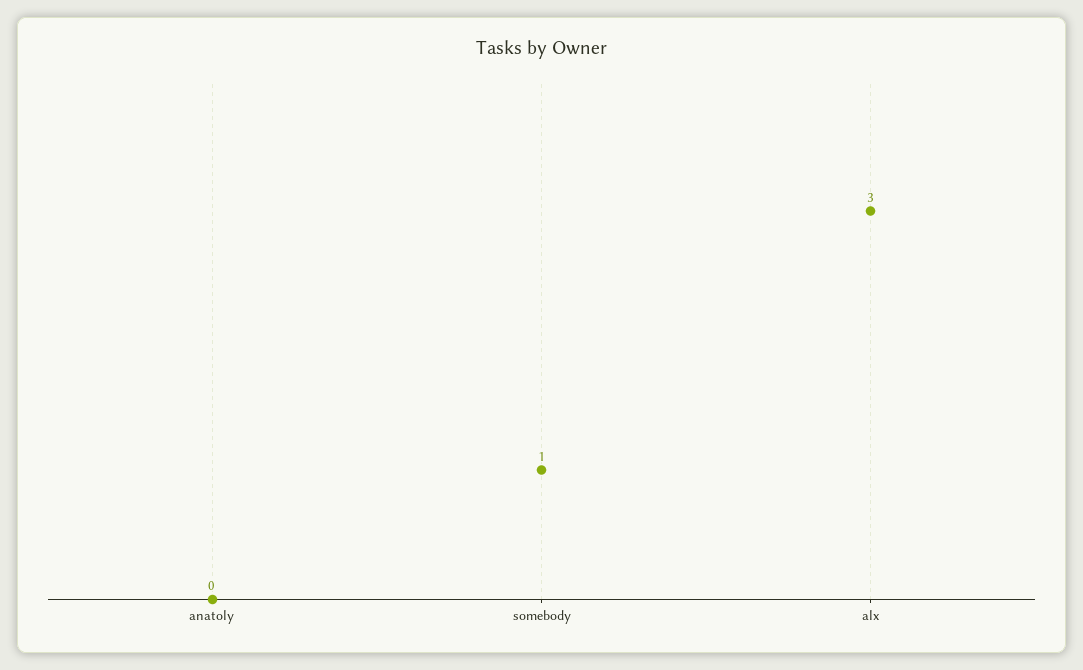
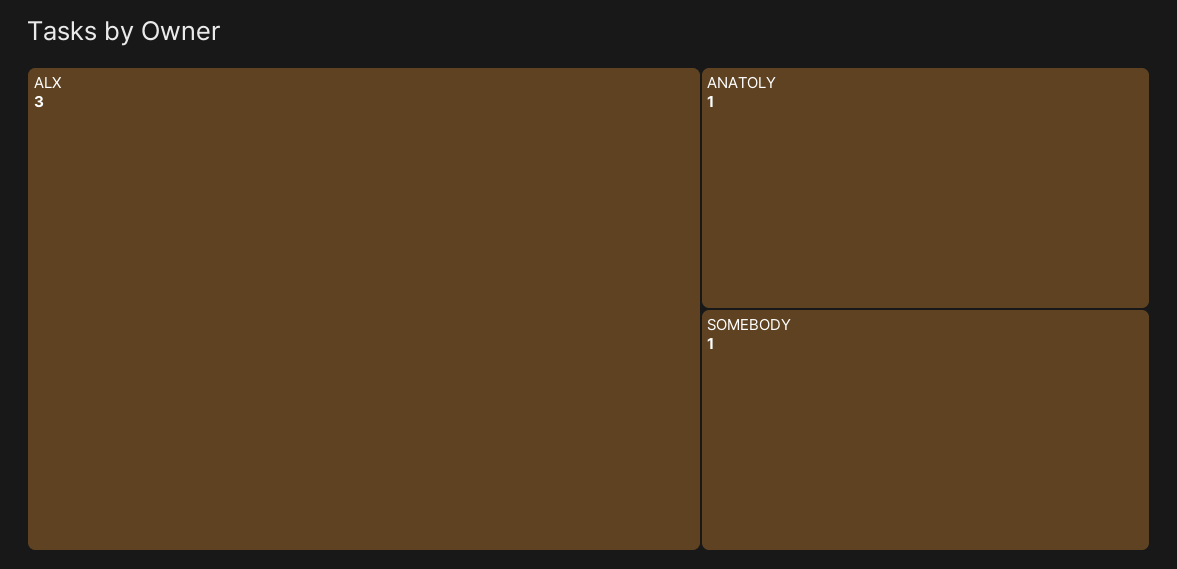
anatoly: 0 -> 1

